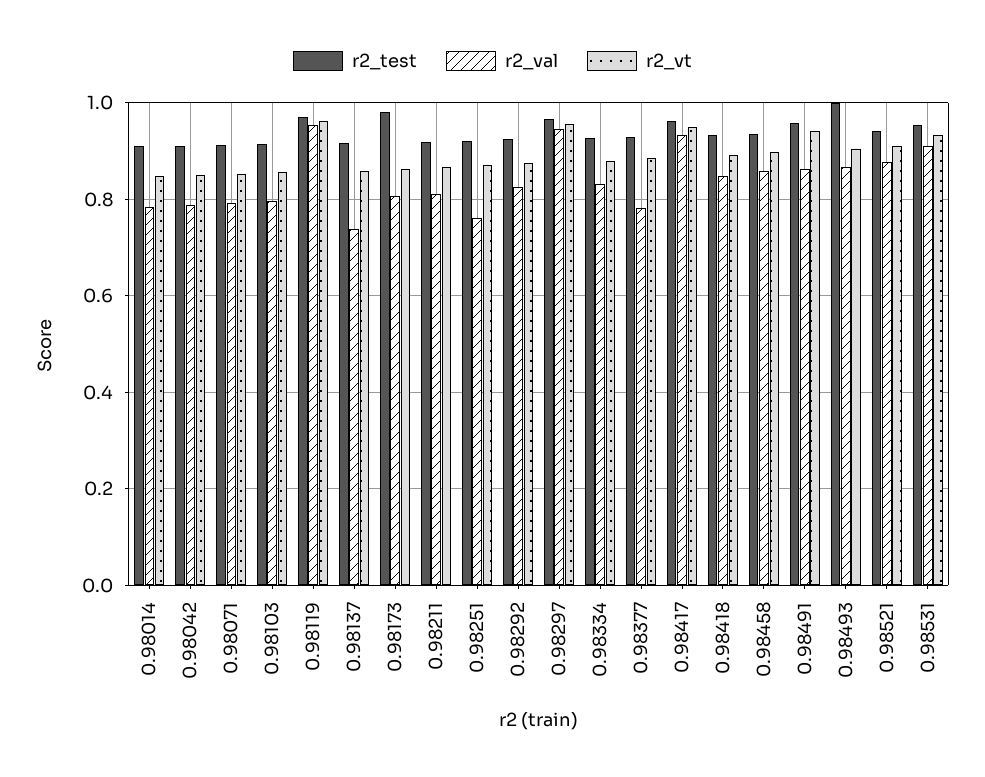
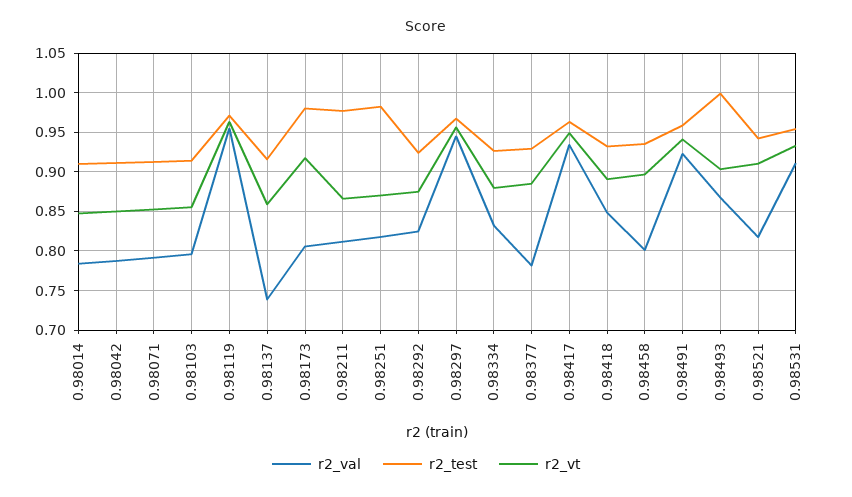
r2_vt, 0.98173: 0.86 -> 0.92
r2_test, 0.98211: 0.92 -> 0.98
r2_test, 0.98251: 0.92 -> 0.98
r2_val, 0.98251: 0.76 -> 0.82
r2_val, 0.98458: 0.86 -> 0.8
r2_val, 0.98491: 0.86 -> 0.92
r2_val, 0.98521: 0.88 -> 0.82

